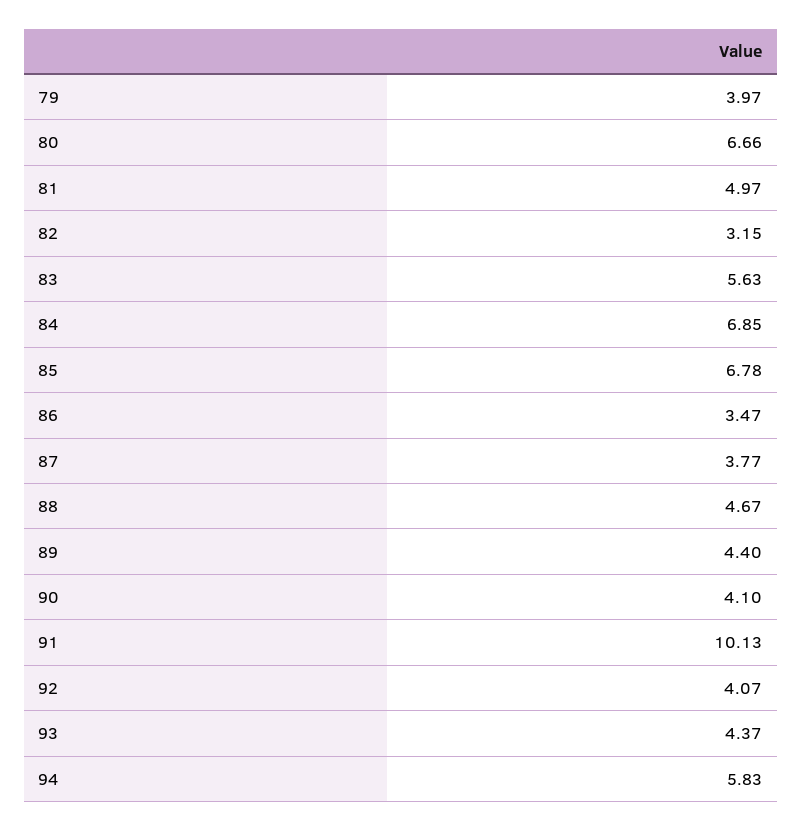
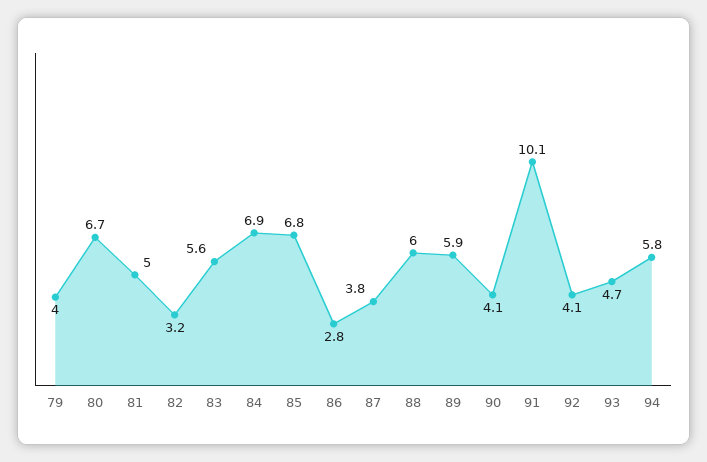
86: 3.47 -> 2.8
88: 4.67 -> 6
89: 4.4 -> 5.9
93: 4.37 -> 4.7

